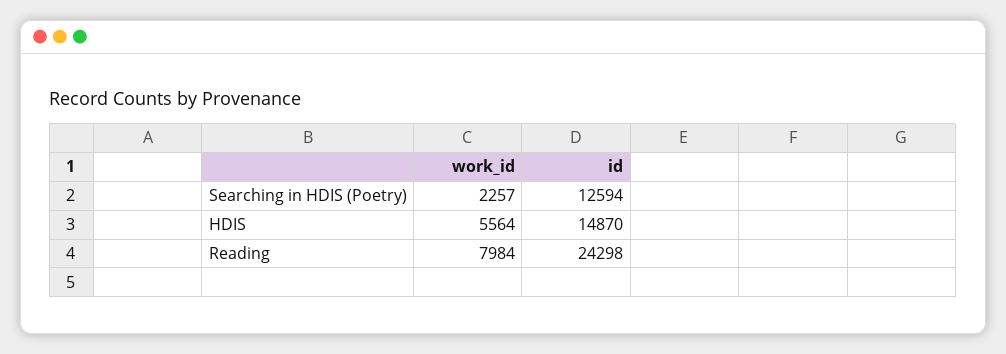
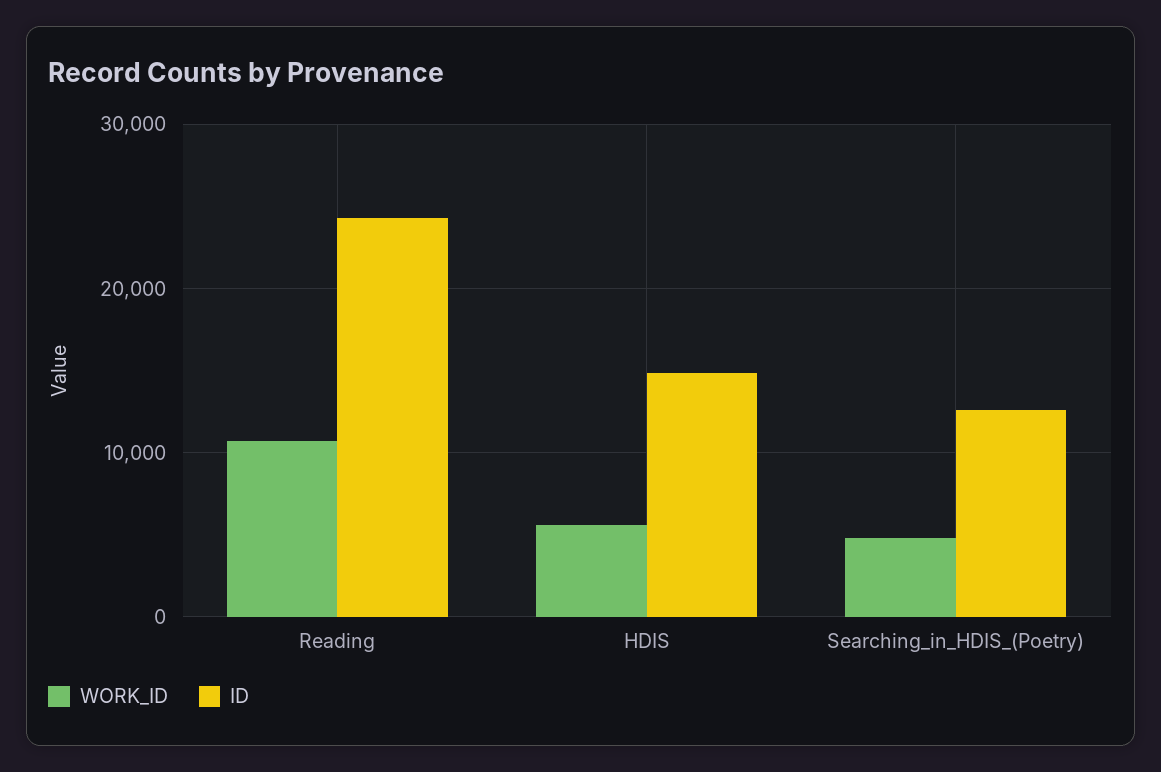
work_id, Searching in HDIS (Poetry): 2257 -> 5000
work_id, Reading: 7984 -> 11000

